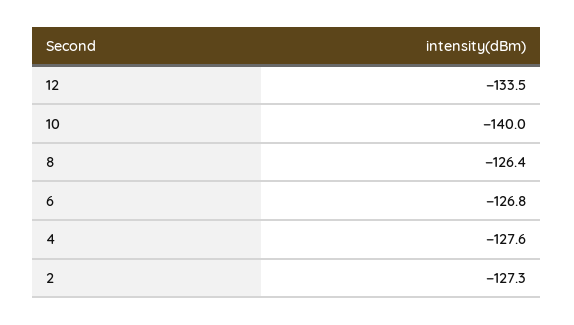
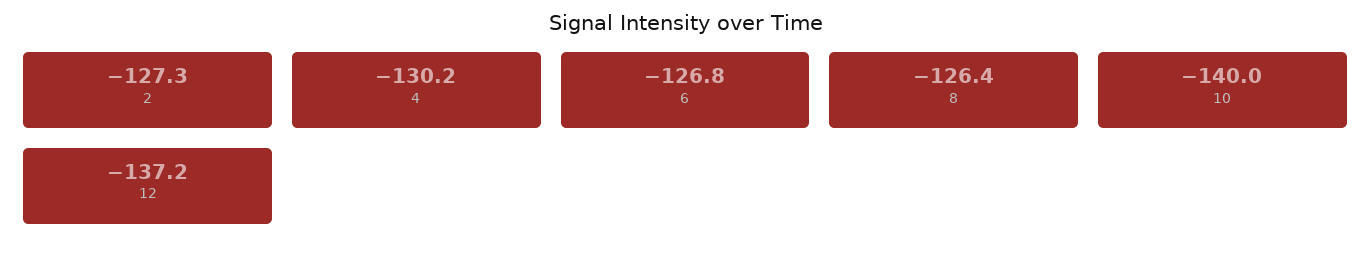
12: -133.5 -> -137.2
4: -127.6 -> -130.2

